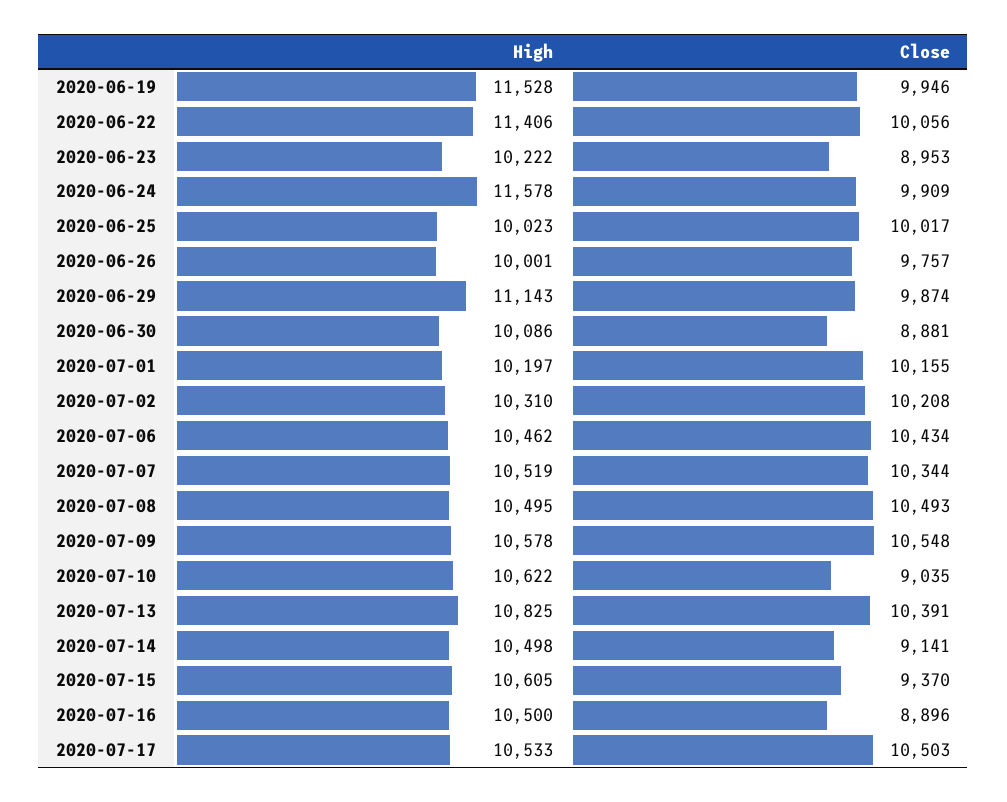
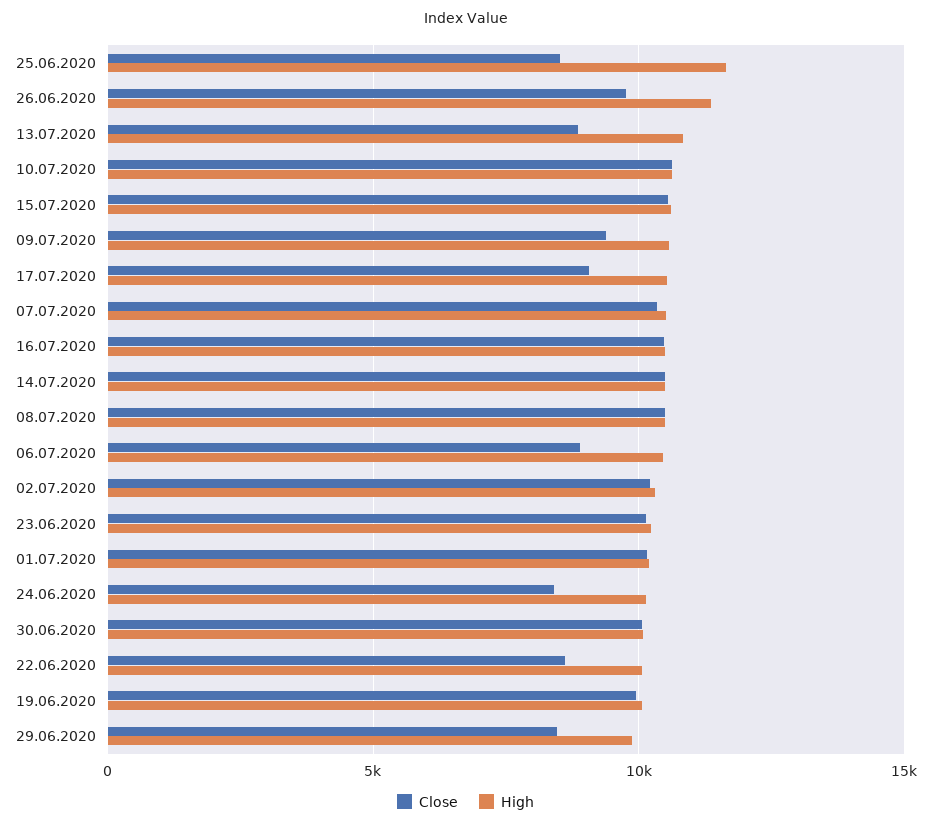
High, 2020-06-19: 11528 -> 10000
High, 2020-06-22: 11406 -> 10000
Close, 2020-06-22: 10056 -> 8500
Close, 2020-06-23: 8953 -> 10000
High, 2020-06-24: 11578 -> 10000
Close, 2020-06-24: 9909 -> 8500
High, 2020-06-25: 10023 -> 11500
Close, 2020-06-25: 10017 -> 8500
High, 2020-06-26: 10001 -> 11500
High, 2020-06-29: 11143 -> 10000
Close, 2020-06-29: 9874 -> 8500
Close, 2020-06-30: 8881 -> 10000
Close, 2020-07-06: 10434 -> 9000
Close, 2020-07-09: 10548 -> 9500
Close, 2020-07-10: 9035 -> 10500
Close, 2020-07-13: 10391 -> 9000
Close, 2020-07-14: 9141 -> 10500
Close, 2020-07-15: 9370 -> 10500
Close, 2020-07-16: 8896 -> 10500
Close, 2020-07-17: 10503 -> 9000

